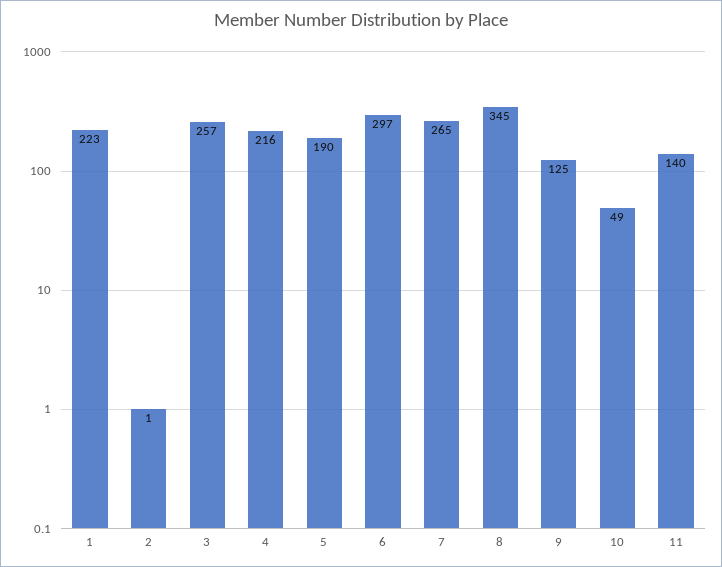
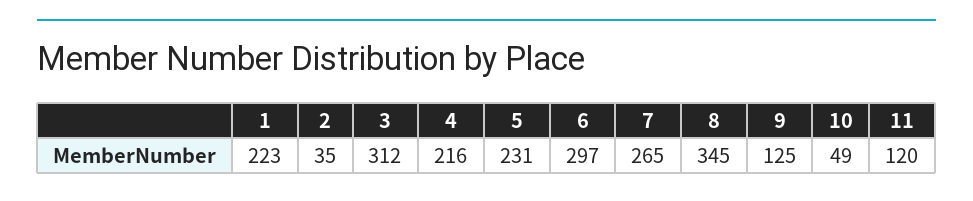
2: 1 -> 35
3: 257 -> 312
5: 190 -> 231
11: 140 -> 120

